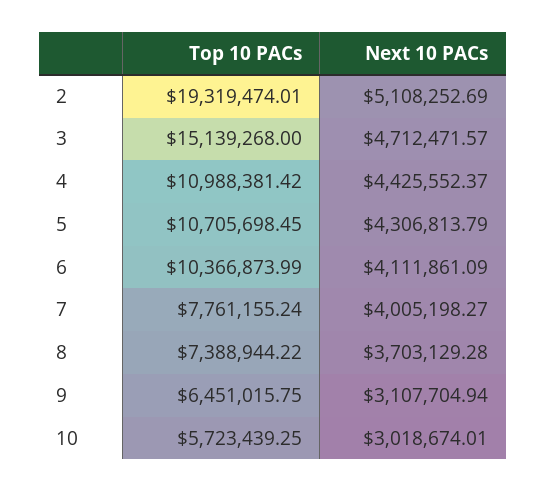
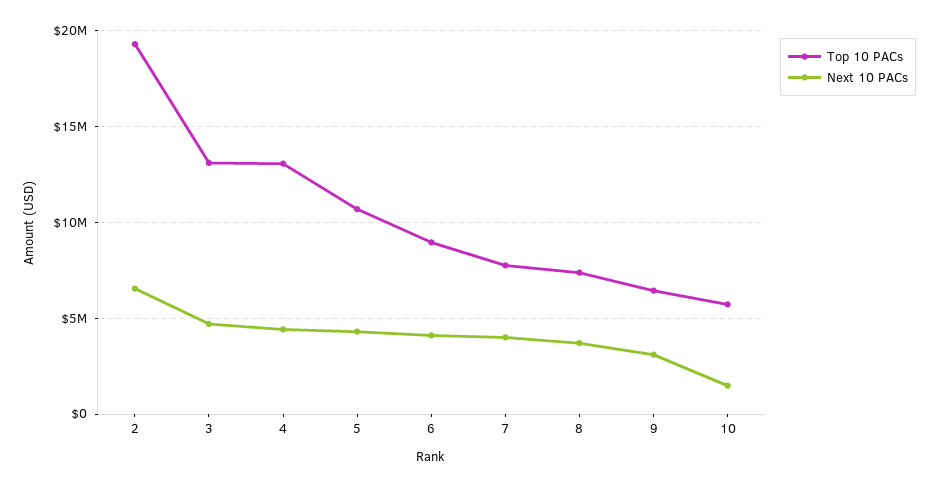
Next 10 PACs, 2: 5108252.69 -> 6500000
Top 10 PACs, 3: 15139268 -> 13000000
Top 10 PACs, 4: 10988381.42 -> 13000000
Top 10 PACs, 6: 10366873.99 -> 9000000
Next 10 PACs, 10: 3018674.01 -> 1500000

